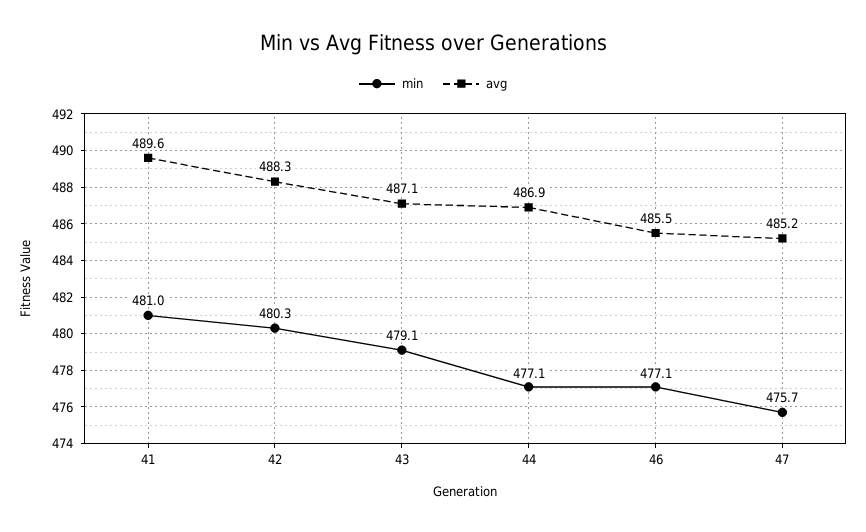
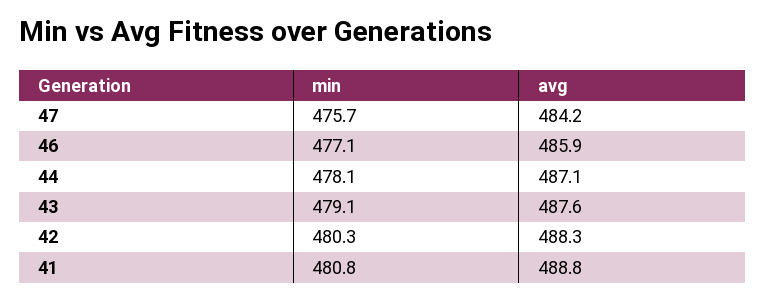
min, 41: 481 -> 480.8
avg, 41: 489.6 -> 488.8
avg, 43: 487.1 -> 487.6
min, 44: 477.1 -> 478.1
avg, 44: 486.9 -> 487.1
avg, 46: 485.5 -> 485.9
avg, 47: 485.2 -> 484.2

